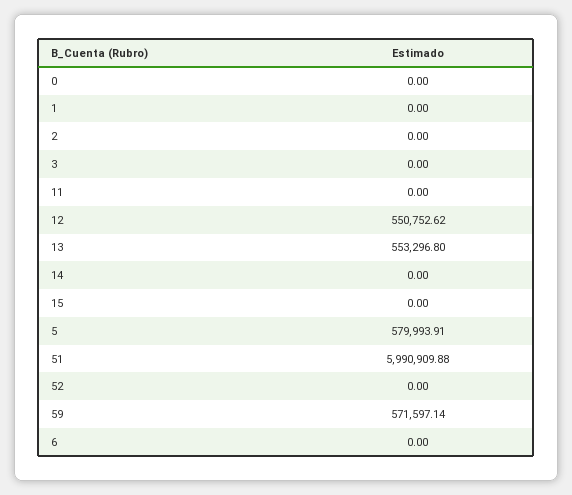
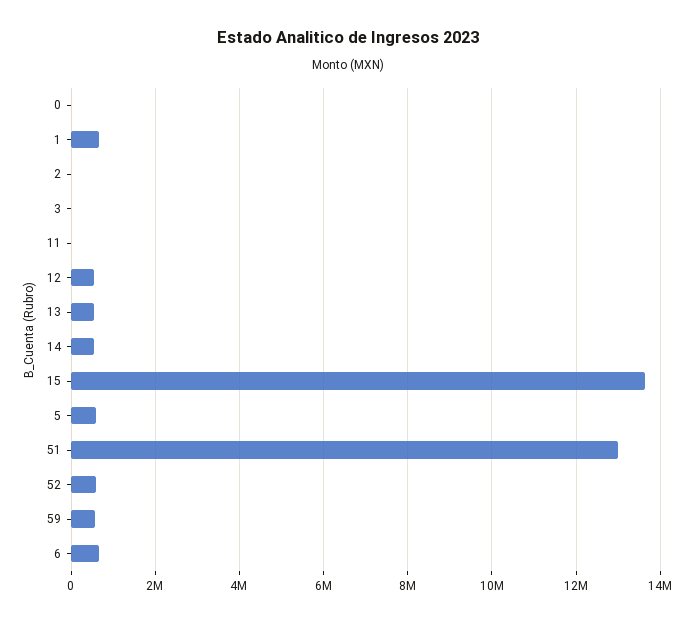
1: 0 -> 600000
14: 0 -> 600000
15: 0 -> 13600000
51: 5990909.88 -> 13000000
52: 0 -> 600000
6: 0 -> 600000

